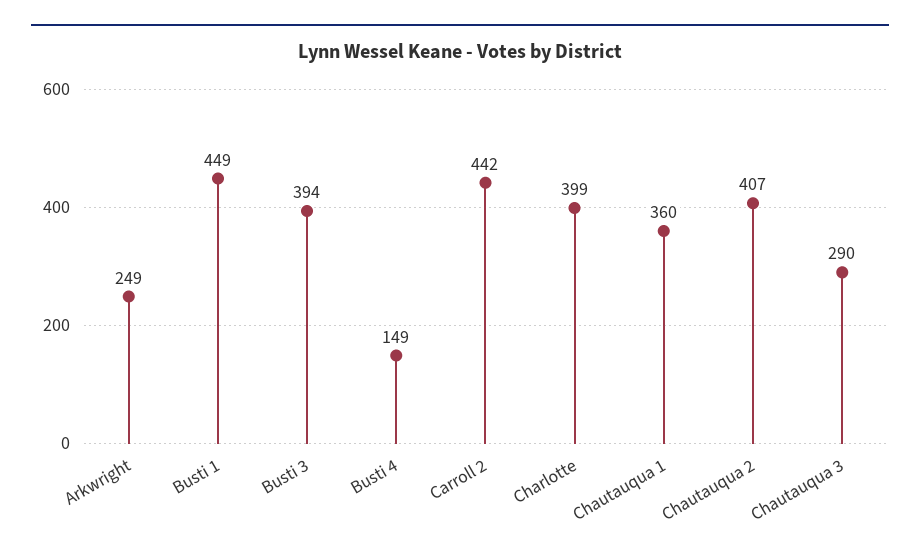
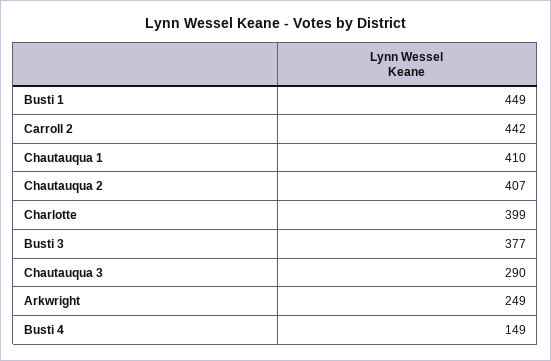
Busti 3: 394 -> 377
Chautauqua 1: 360 -> 410

